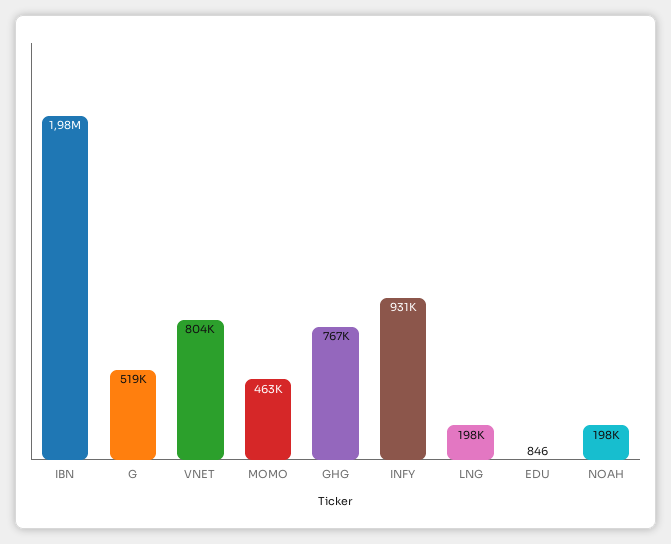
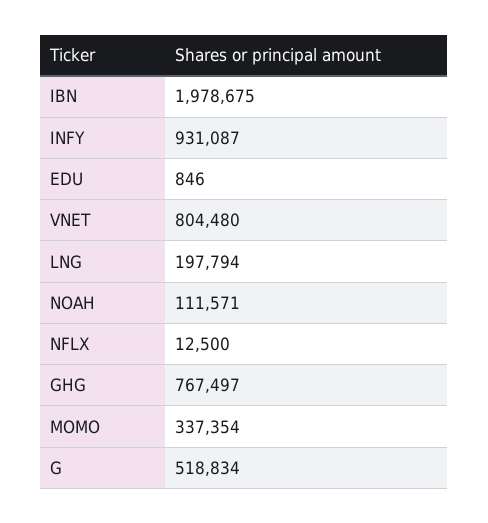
MOMO: 463000 -> 337354
NOAH: 198000 -> 111571
NFLX: none -> 12500

